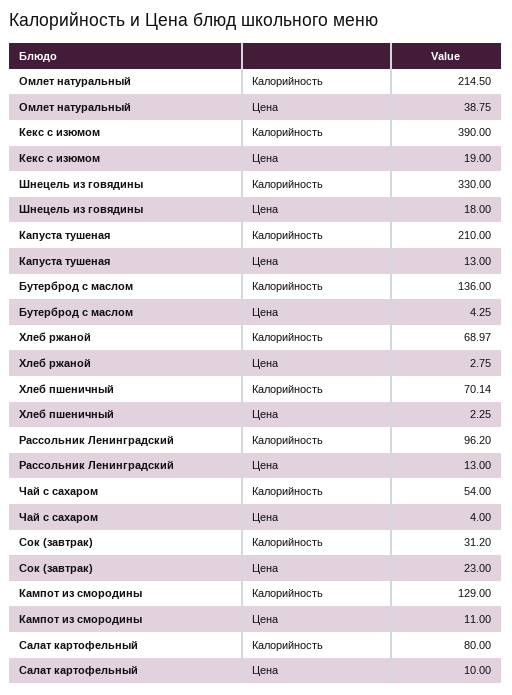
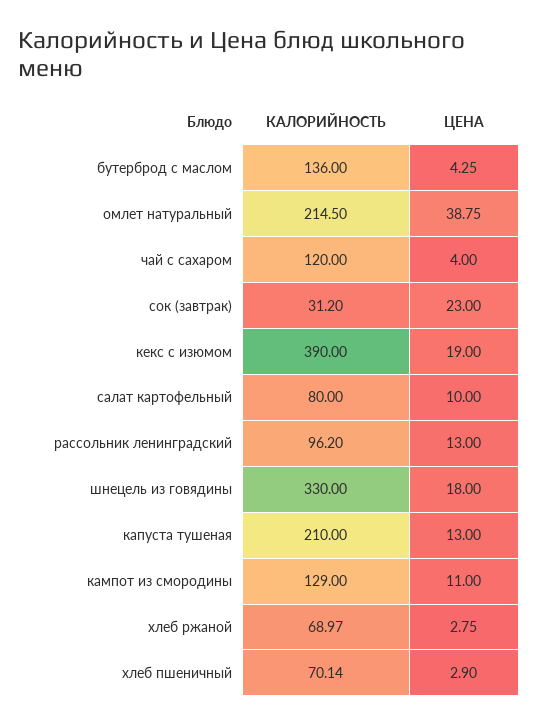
Хлеб пшеничный, Цена: 2.25 -> 2.9
Чай с сахаром, Калорийность: 54 -> 120

